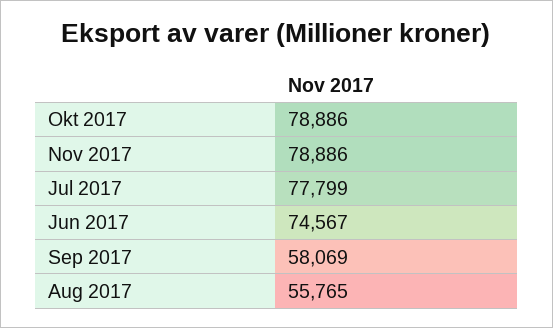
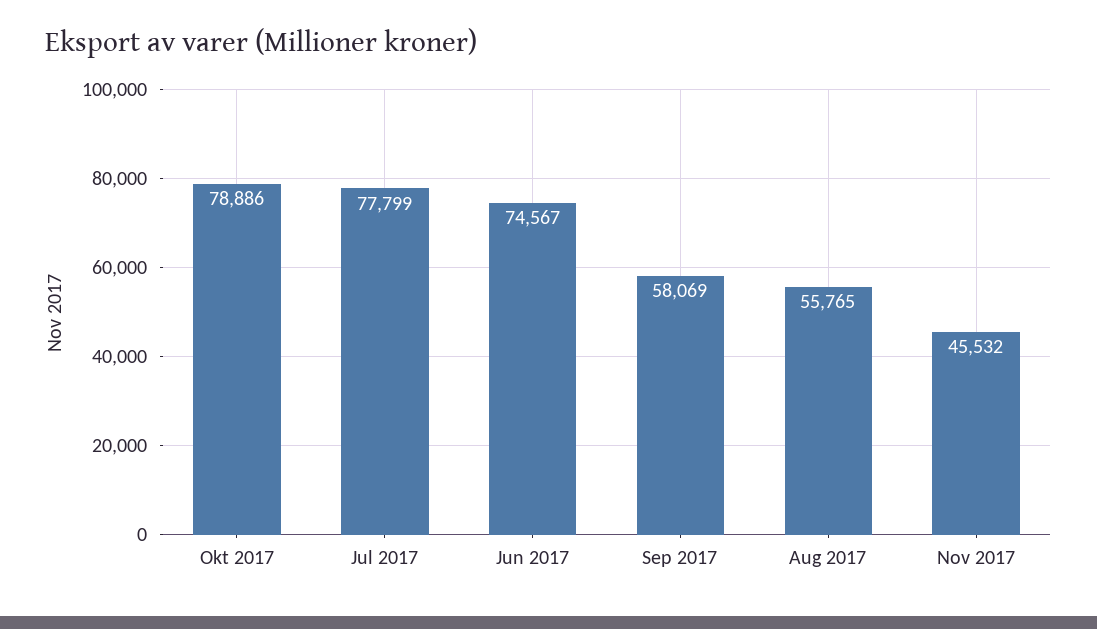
Nov 2017: 78886 -> 45532

